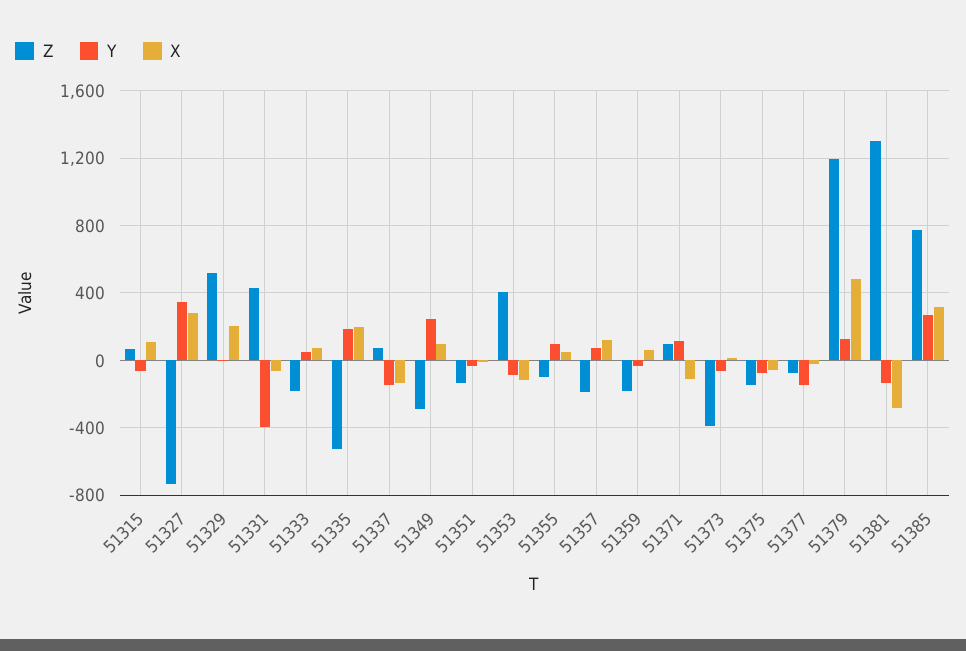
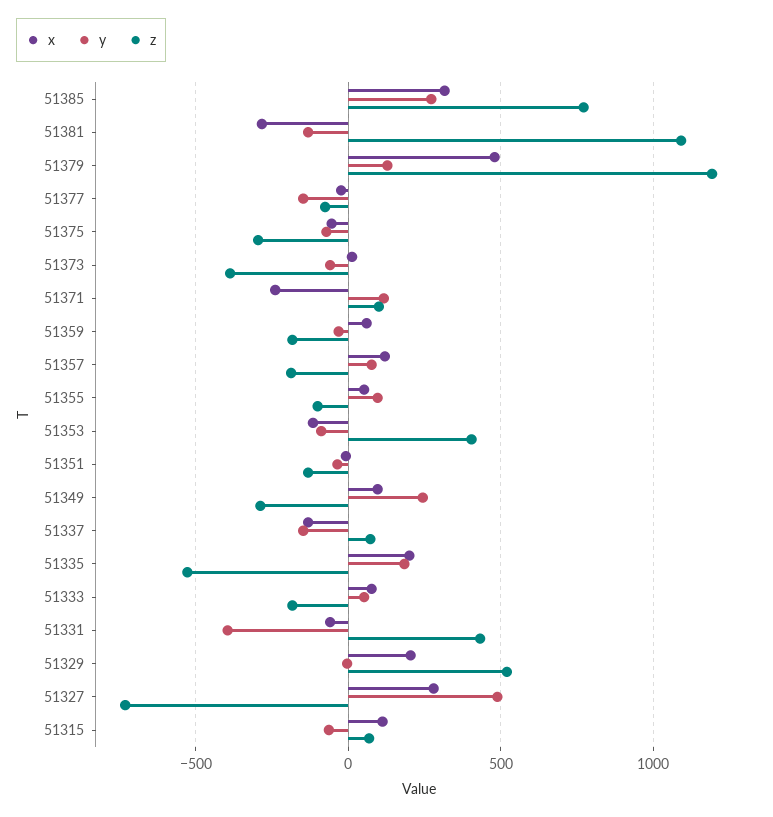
Y, 51327: 350 -> 500
X, 51371: -100 -> -250
Z, 51375: -150 -> -300
Z, 51381: 1300 -> 1100

